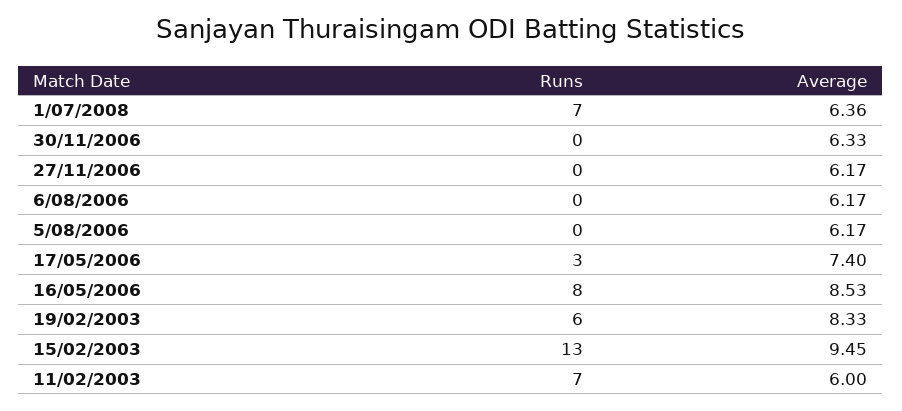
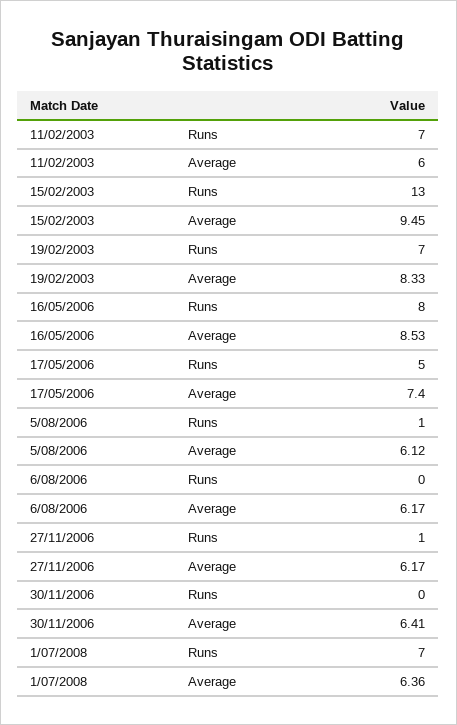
Average, 30/11/2006: 6.33 -> 6.41
Runs, 27/11/2006: 0 -> 1
Runs, 5/08/2006: 0 -> 1
Average, 5/08/2006: 6.17 -> 6.12
Runs, 17/05/2006: 3 -> 5
Runs, 19/02/2003: 6 -> 7

